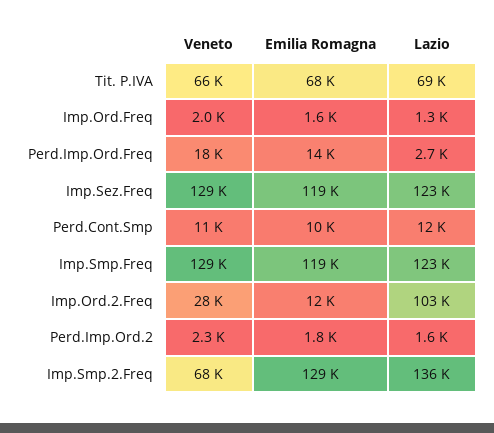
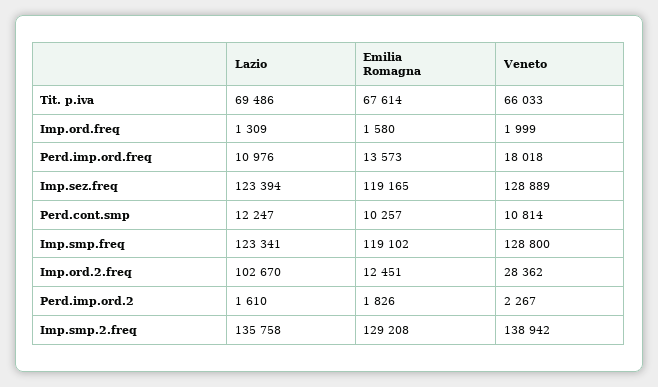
Lazio, Perd.Imp.Ord.Freq: 2700 -> 10976
Veneto, Imp.Smp.2.Freq: 68000 -> 138942

